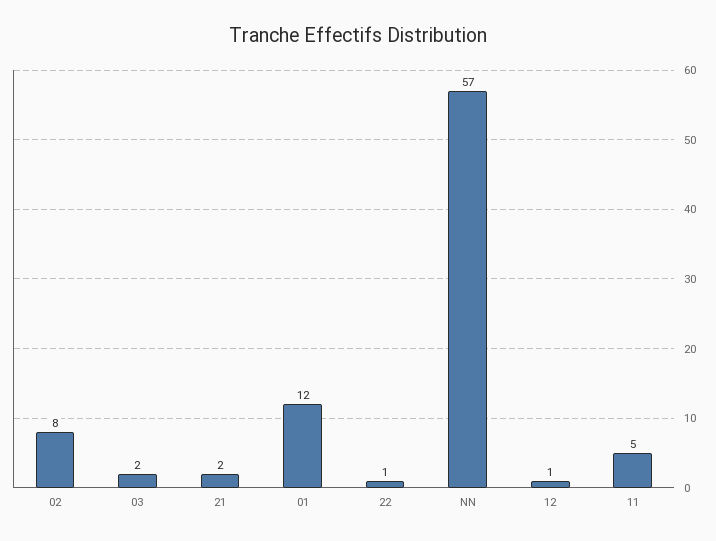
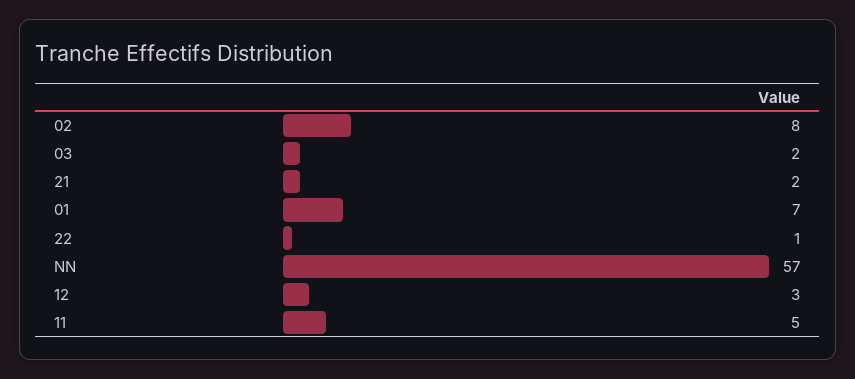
01: 12 -> 7
12: 1 -> 3

